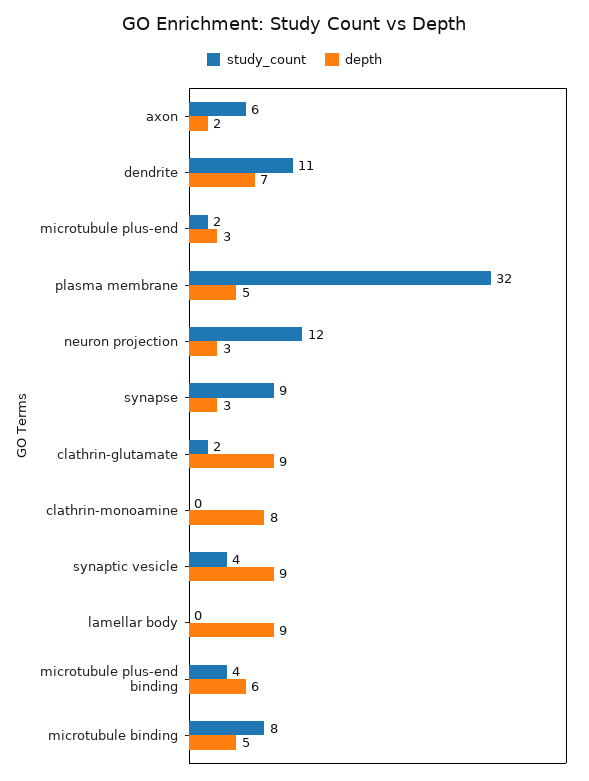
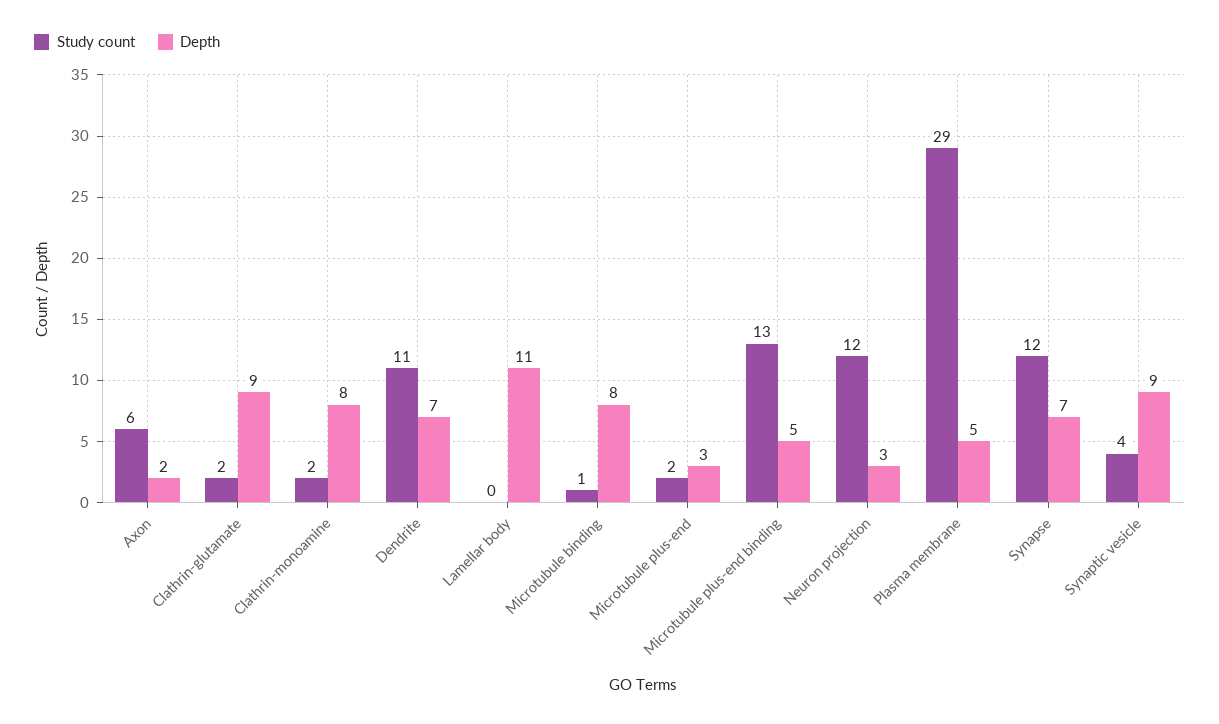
study_count, plasma membrane: 32 -> 29
study_count, synapse: 9 -> 12
depth, synapse: 3 -> 7
study_count, clathrin-monoamine: 0 -> 2
depth, lamellar body: 9 -> 11
study_count, microtubule plus-end binding: 4 -> 13
depth, microtubule plus-end binding: 6 -> 5
study_count, microtubule binding: 8 -> 1
depth, microtubule binding: 5 -> 8

